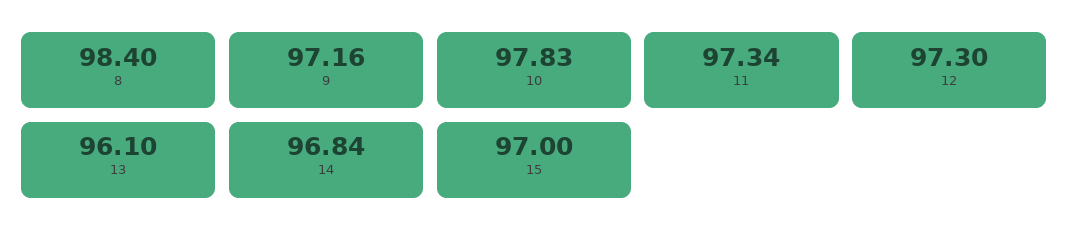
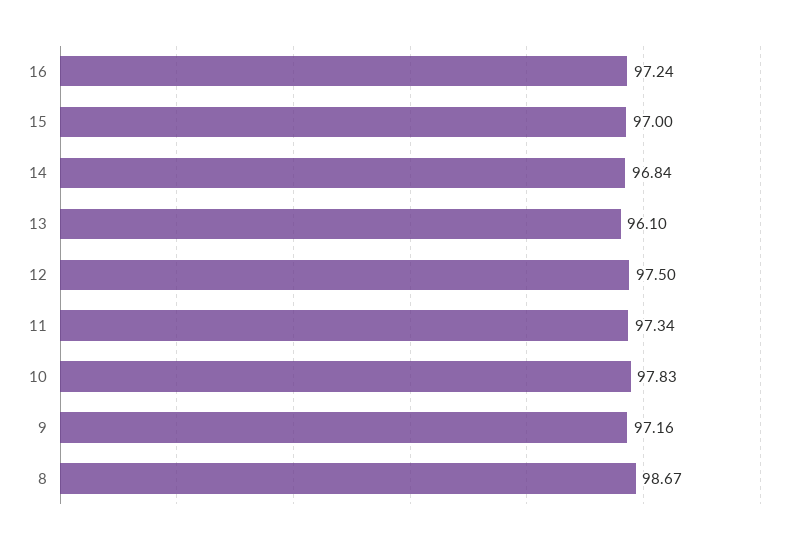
8: 98.4 -> 98.67
12: 97.3 -> 97.5
16: none -> 97.24

